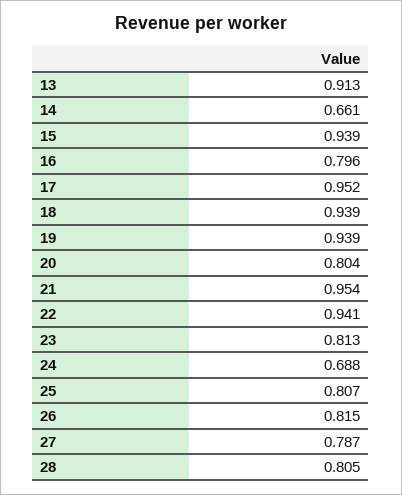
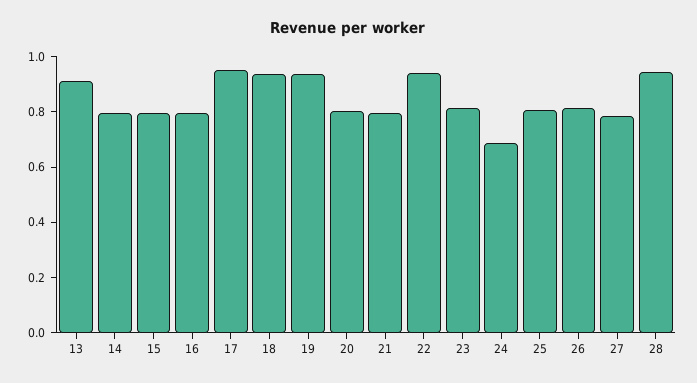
14: 0.661 -> 0.8
15: 0.939 -> 0.8
21: 0.954 -> 0.8
28: 0.805 -> 0.95

